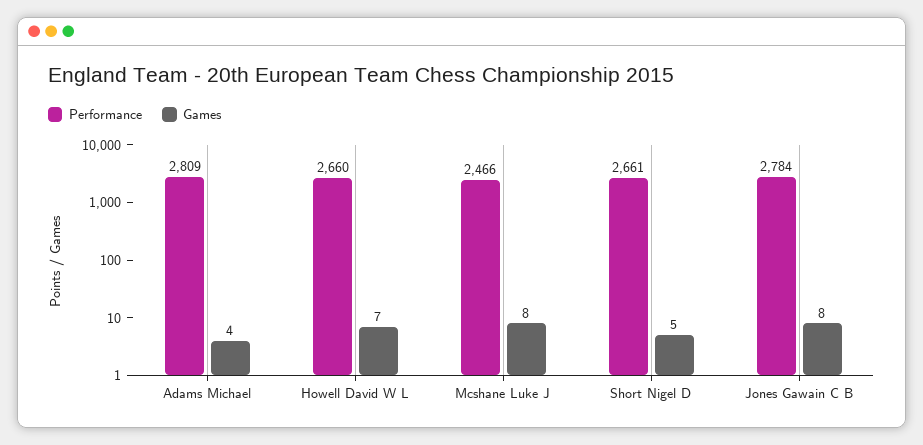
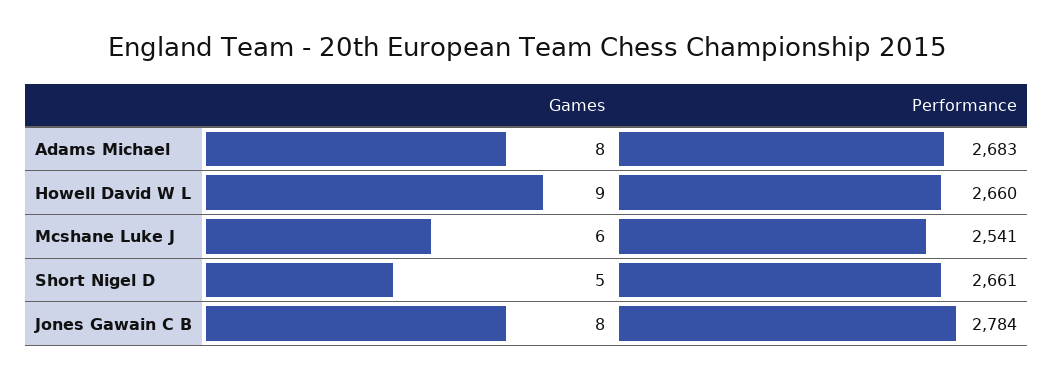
Performance, Adams Michael: 2809 -> 2683
Games, Adams Michael: 4 -> 8
Games, Howell David W L: 7 -> 9
Performance, Mcshane Luke J: 2466 -> 2541
Games, Mcshane Luke J: 8 -> 6

